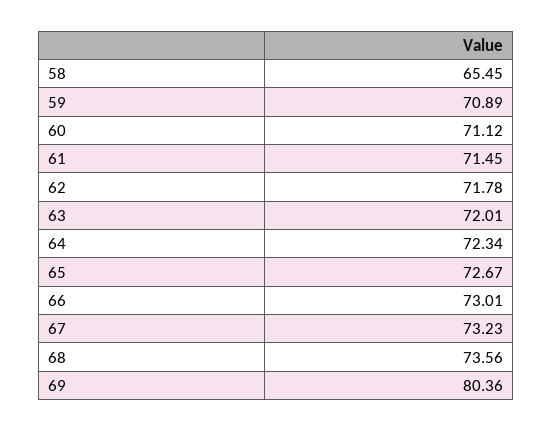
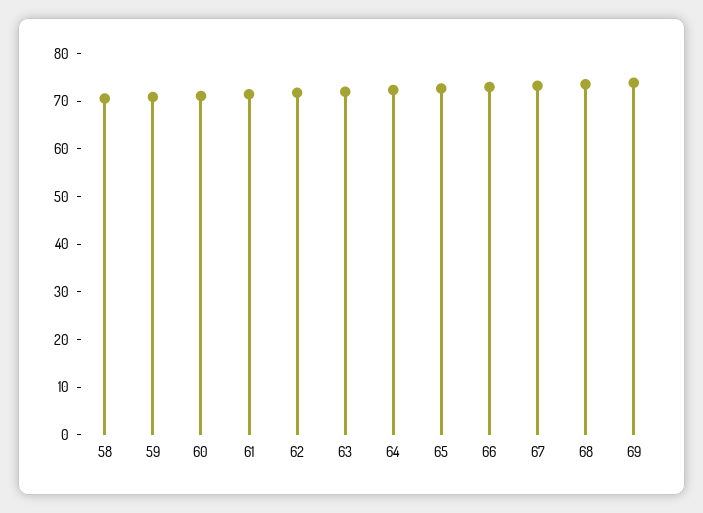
58: 65.45 -> 70
69: 80.36 -> 74

